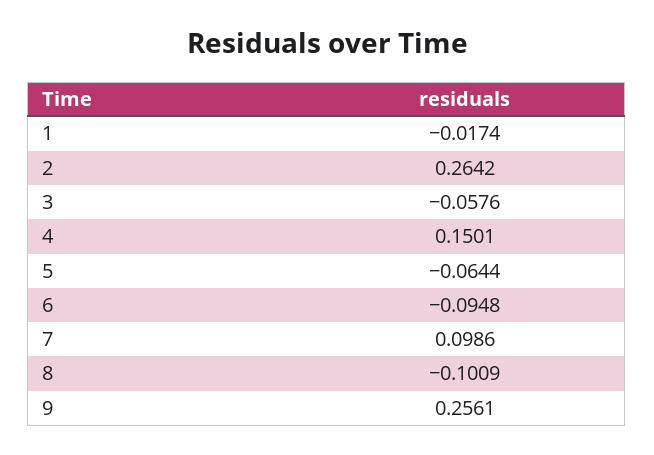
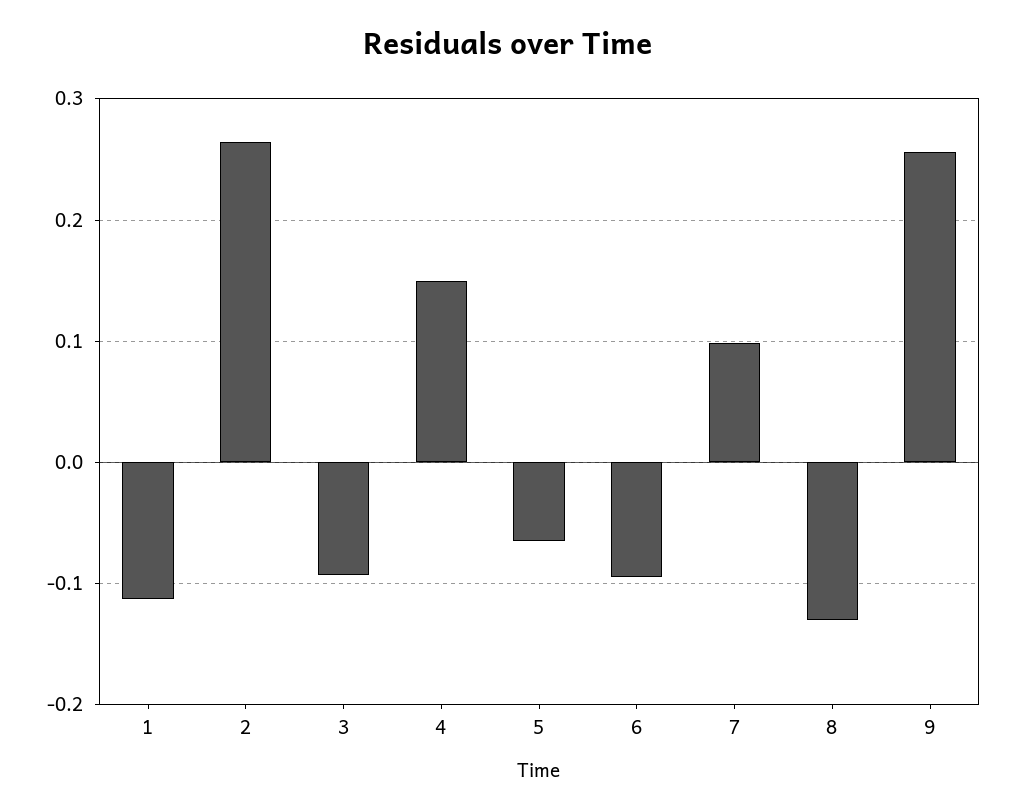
1: -0.0174 -> -0.11
3: -0.0576 -> -0.09
8: -0.1009 -> -0.13

